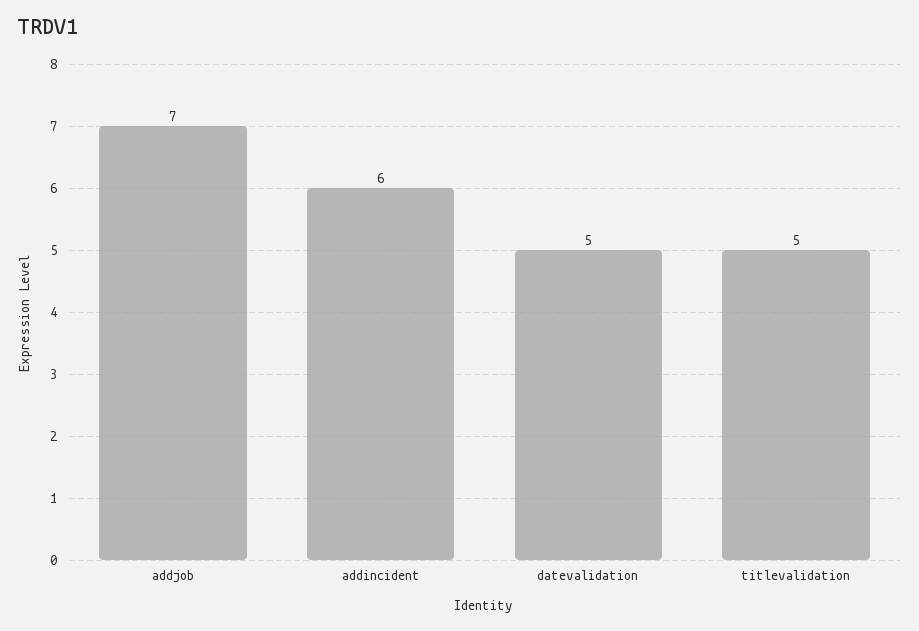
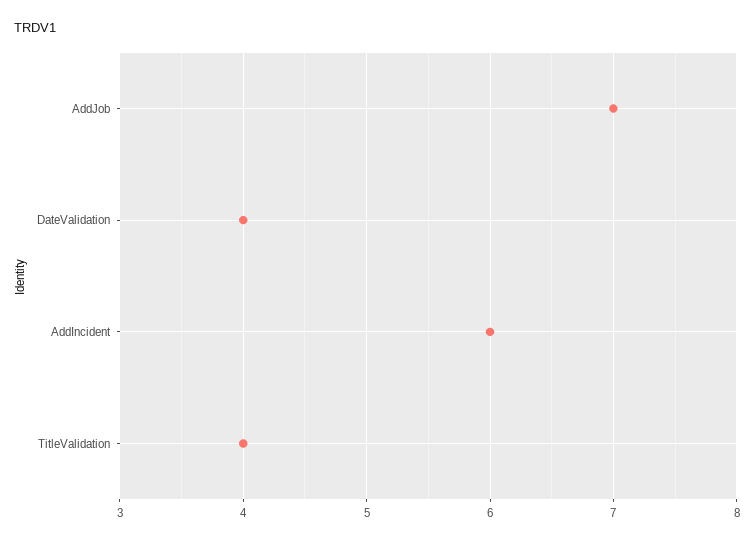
datevalidation: 5 -> 4
titlevalidation: 5 -> 4

